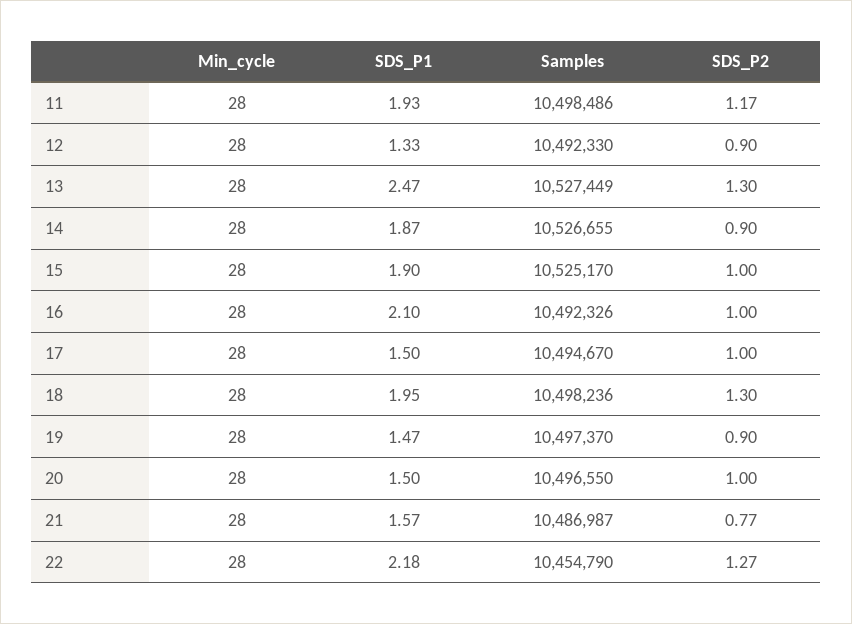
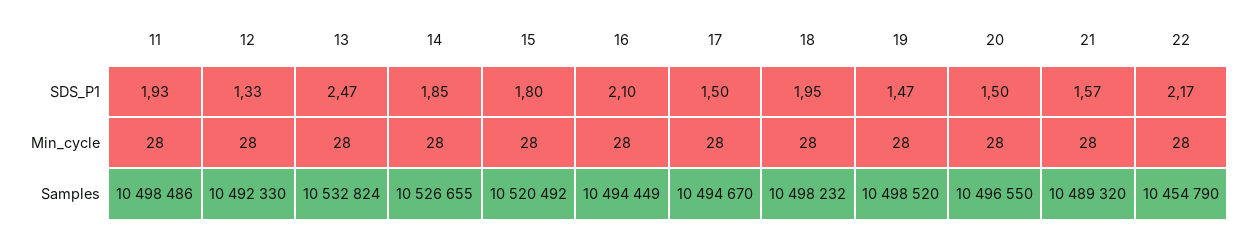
SDS_P2, 11: 1.17 -> none
SDS_P2, 12: 0.9 -> none
Samples, 13: 10527449 -> 10532824
SDS_P2, 13: 1.3 -> none
SDS_P1, 14: 1.87 -> 1.85
SDS_P2, 14: 0.9 -> none
SDS_P1, 15: 1.9 -> 1.8
Samples, 15: 10525170 -> 10520492
SDS_P2, 15: 1 -> none
Samples, 16: 10492326 -> 10494449
SDS_P2, 16: 1 -> none
SDS_P2, 17: 1 -> none
Samples, 18: 10498236 -> 10498232
SDS_P2, 18: 1.3 -> none
Samples, 19: 10497370 -> 10498520
SDS_P2, 19: 0.9 -> none
SDS_P2, 20: 1 -> none
Samples, 21: 10486987 -> 10489320
SDS_P2, 21: 0.77 -> none
SDS_P1, 22: 2.18 -> 2.17
SDS_P2, 22: 1.27 -> none

